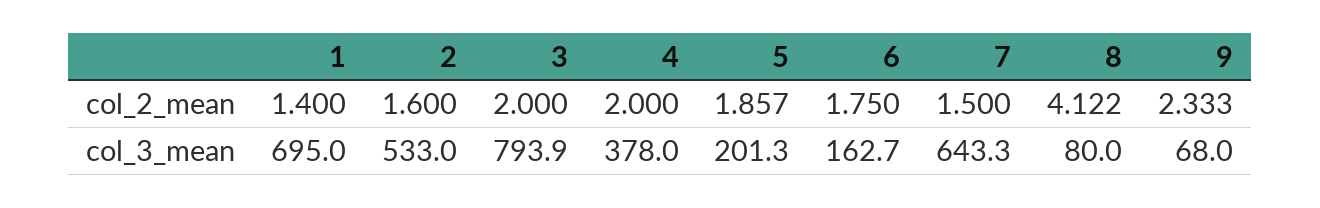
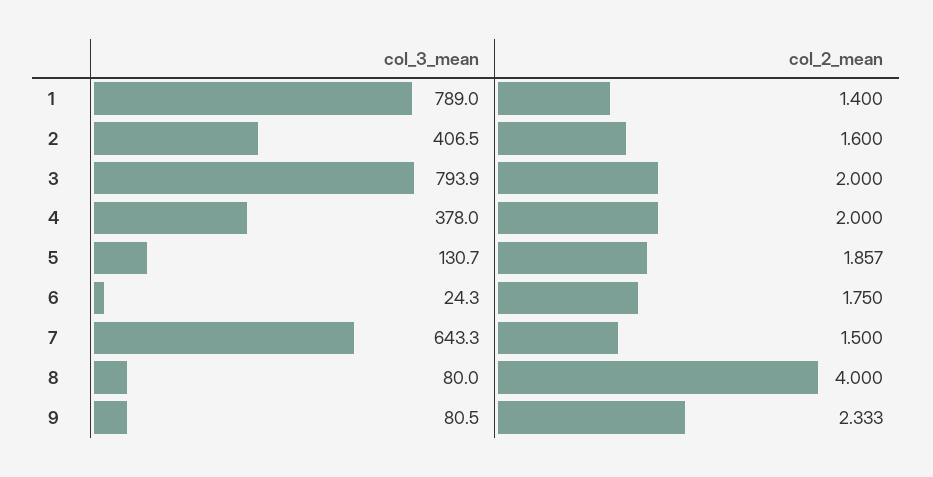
8, col_2_mean: 4.122 -> 4
1, col_3_mean: 695 -> 789
2, col_3_mean: 533 -> 406.5
5, col_3_mean: 201.3 -> 130.7
6, col_3_mean: 162.7 -> 24.3
9, col_3_mean: 68 -> 80.5

